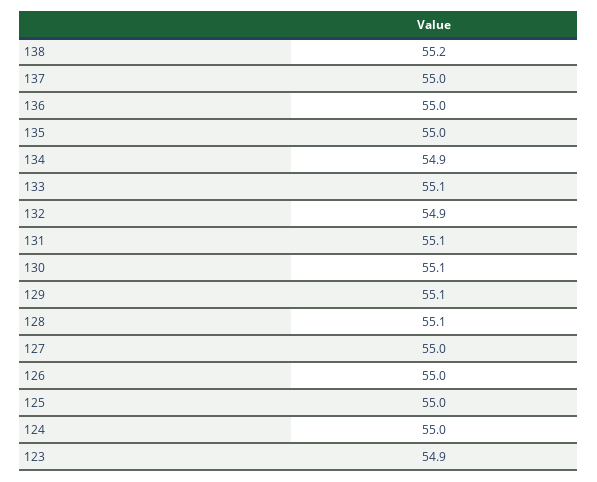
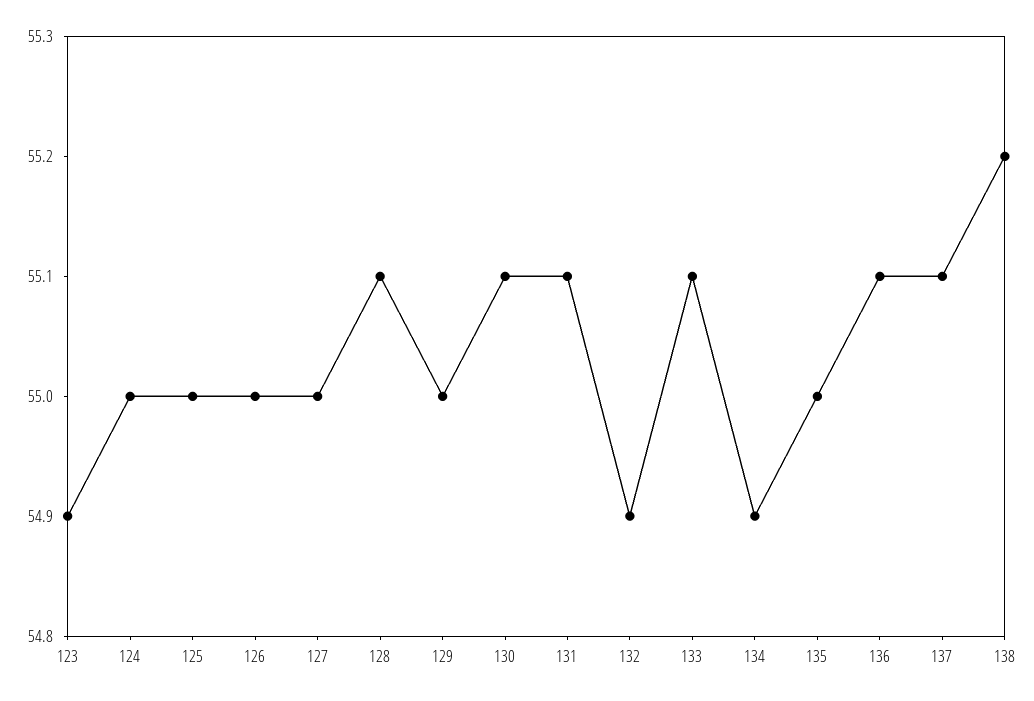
137: 55 -> 55.1
136: 55 -> 55.1
129: 55.1 -> 55

